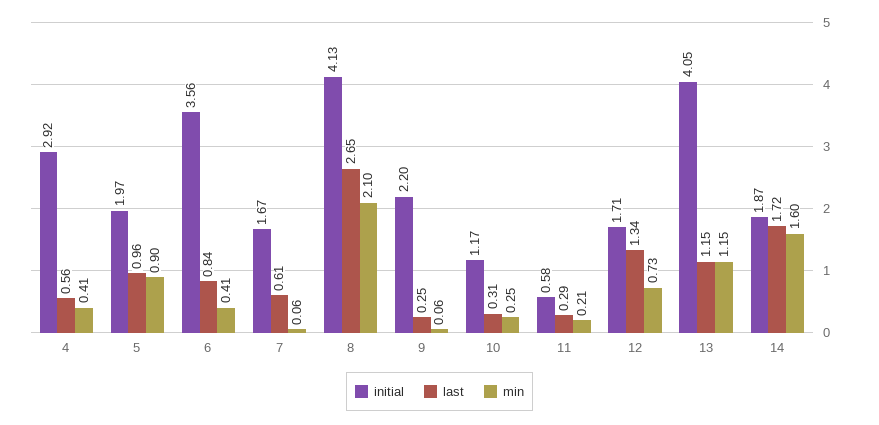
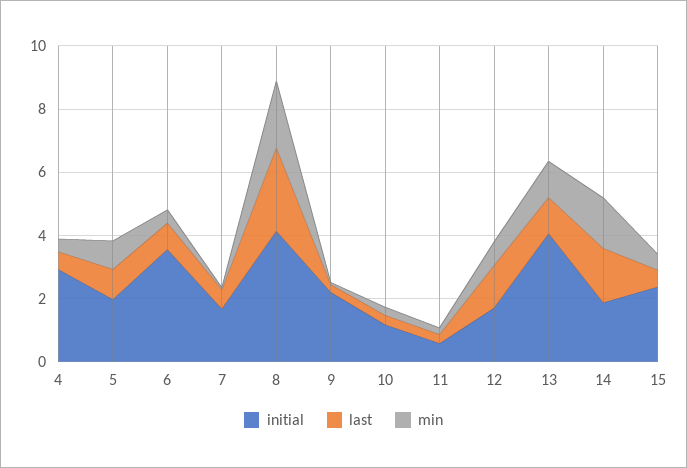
initial, 15: none -> 2.5
last, 15: none -> 0.5
min, 15: none -> 0.5

